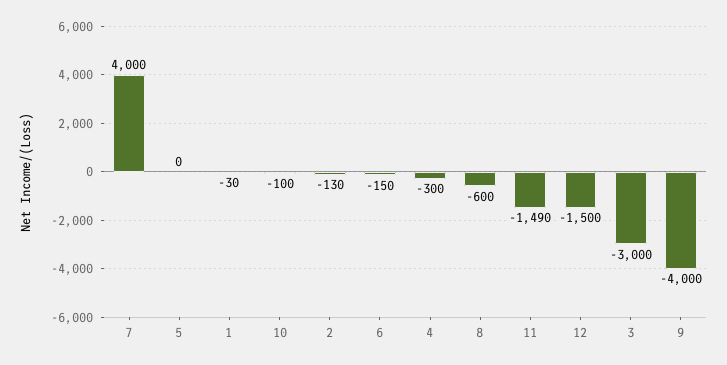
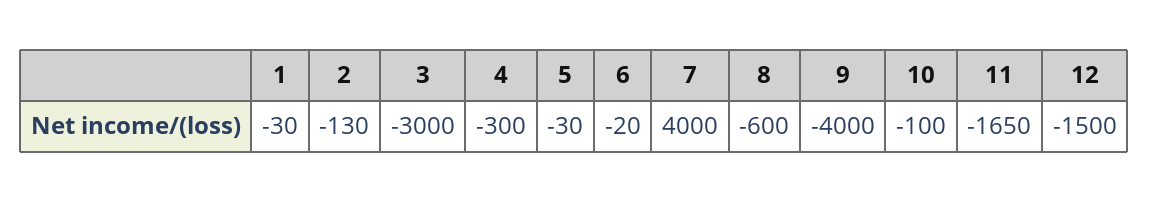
5: 0 -> -30
6: -150 -> -20
11: -1490 -> -1650

